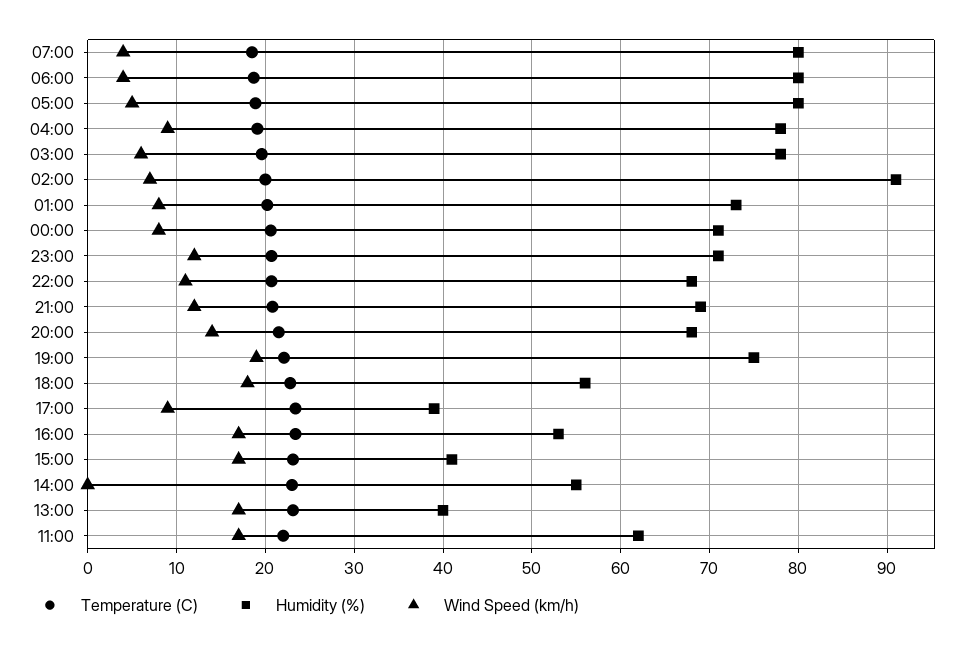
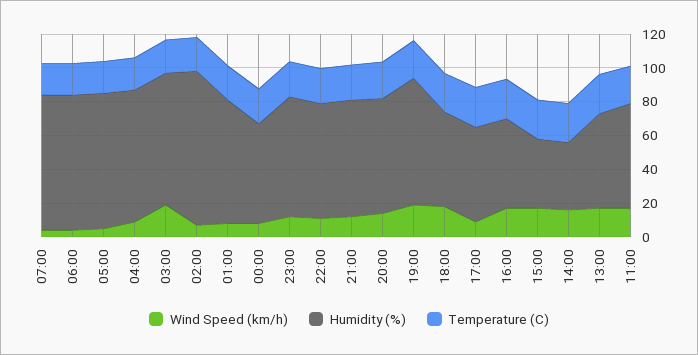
Wind Speed (km/h), 03:00: 6 -> 20
Humidity (%), 00:00: 71 -> 60
Humidity (%), 17:00: 39 -> 55
Humidity (%), 14:00: 55 -> 40
Wind Speed (km/h), 14:00: 0 -> 15
Humidity (%), 13:00: 40 -> 55

